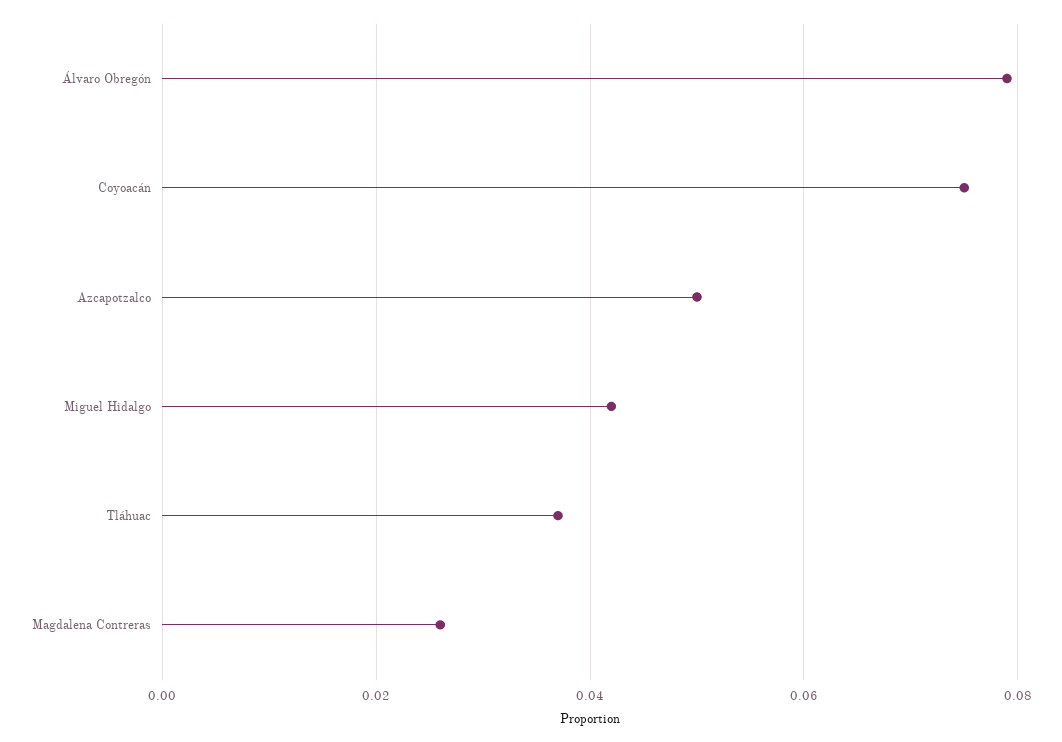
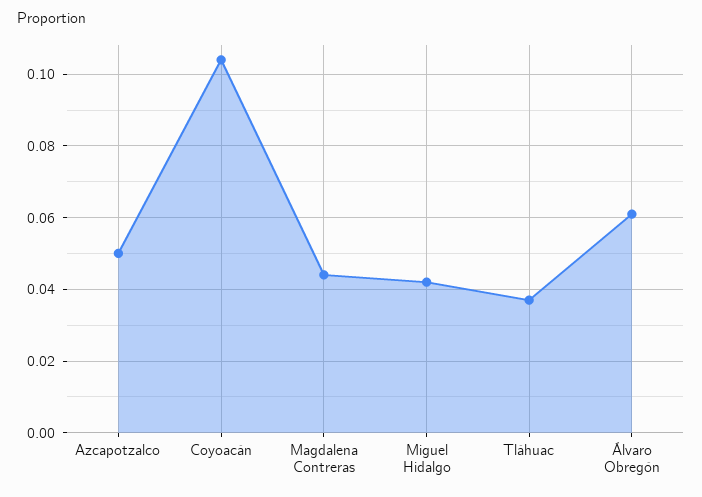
Álvaro Obregón: 0.08 -> 0.06
Coyoacán: 0.075 -> 0.105
Magdalena Contreras: 0.025 -> 0.045

